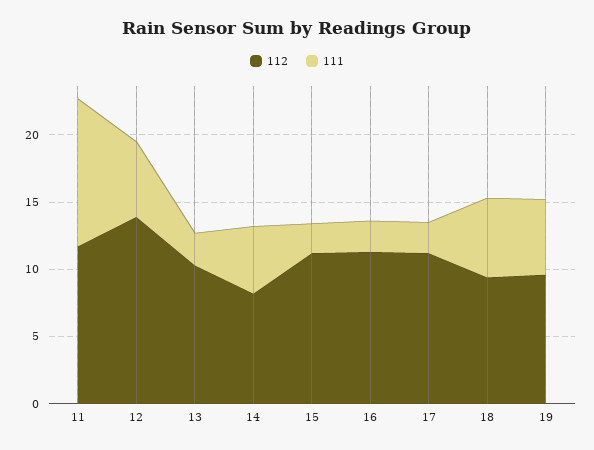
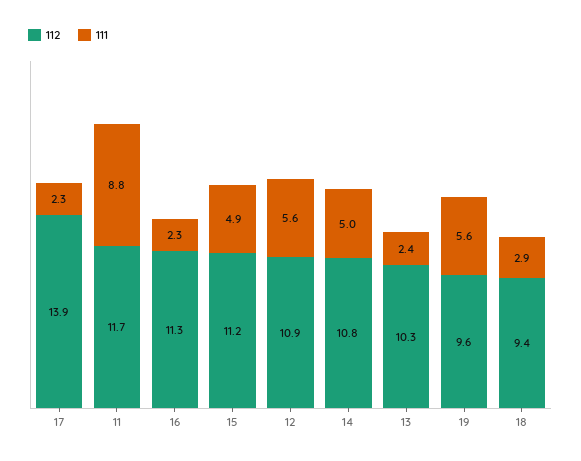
111, 11: 11 -> 8.8
112, 12: 14 -> 10.9
112, 14: 8 -> 10.8
111, 15: 2 -> 4.9
112, 17: 11 -> 13.9
111, 18: 6 -> 2.9

